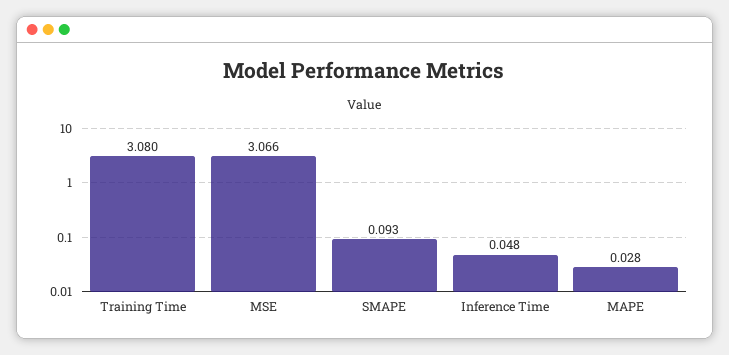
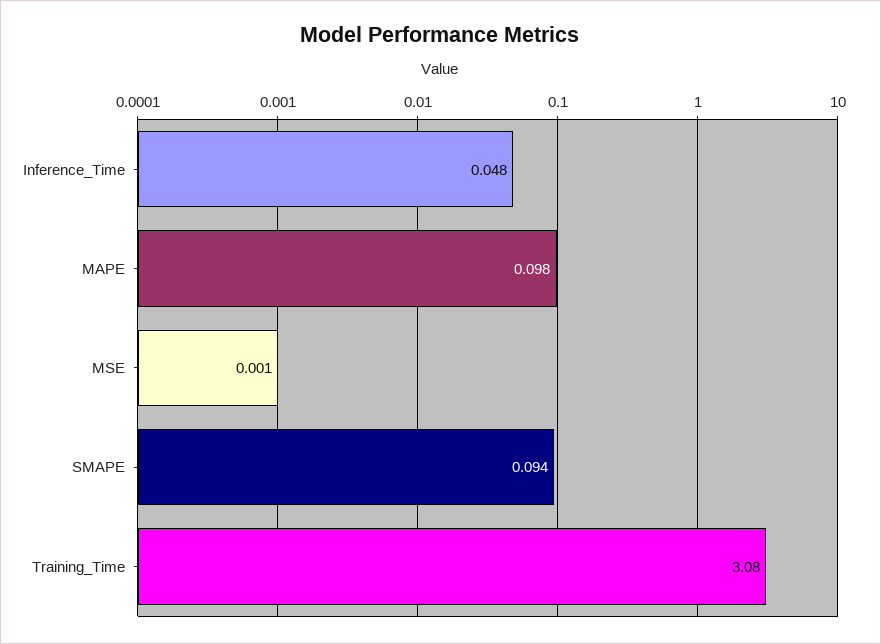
MSE: 3.066 -> 0.001
SMAPE: 0.093 -> 0.094
MAPE: 0.028 -> 0.098

